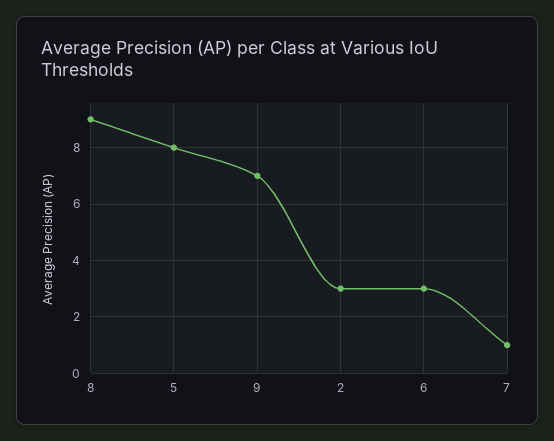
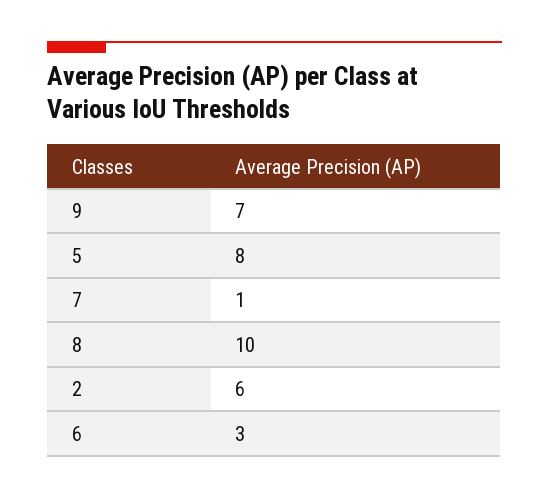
8: 9 -> 10
2: 3 -> 6

